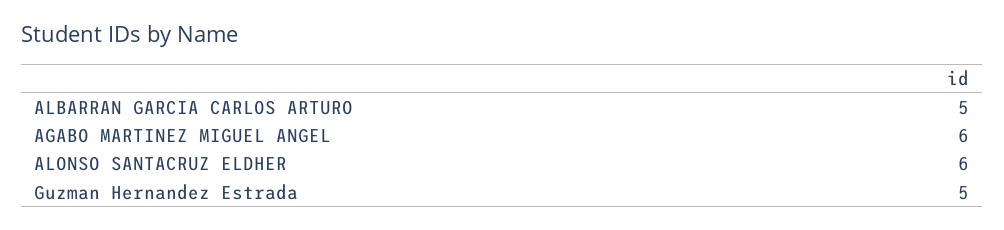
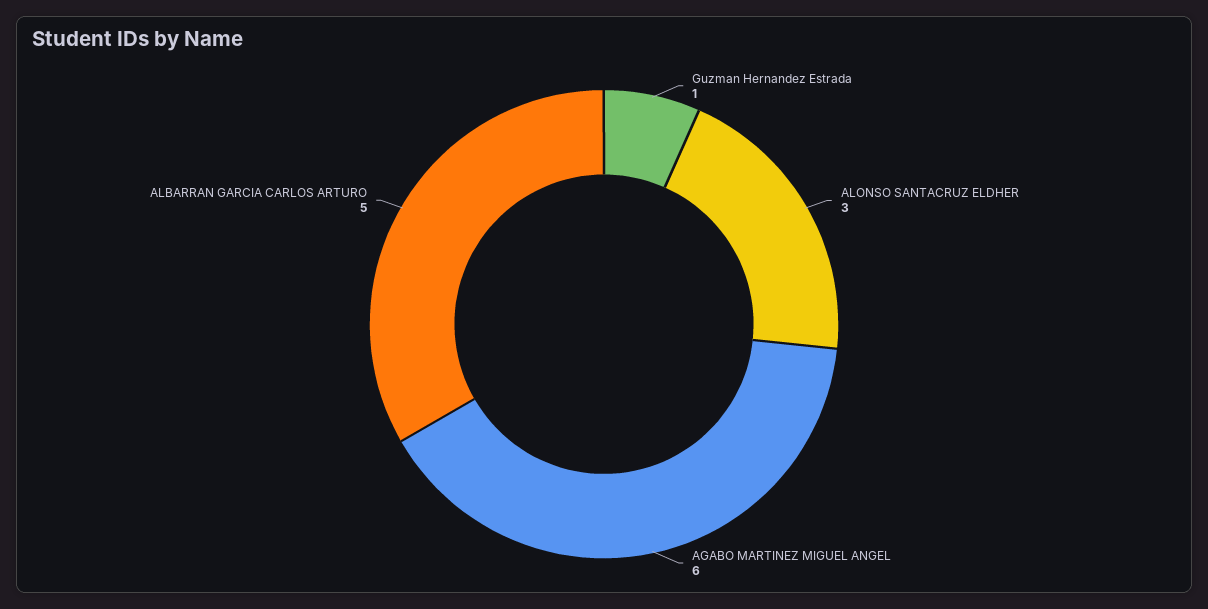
ALONSO SANTACRUZ ELDHER: 6 -> 3
Guzman Hernandez Estrada: 5 -> 1

